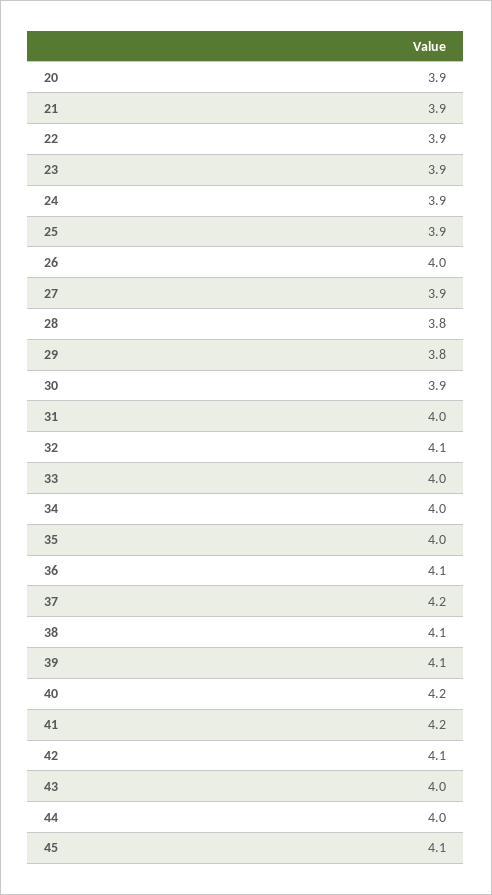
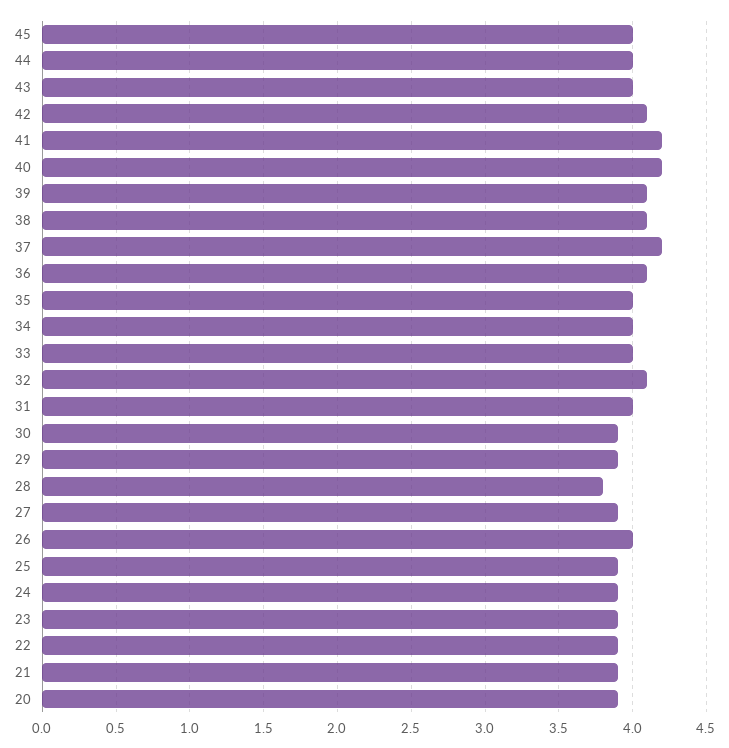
29: 3.8 -> 3.9
45: 4.1 -> 4

